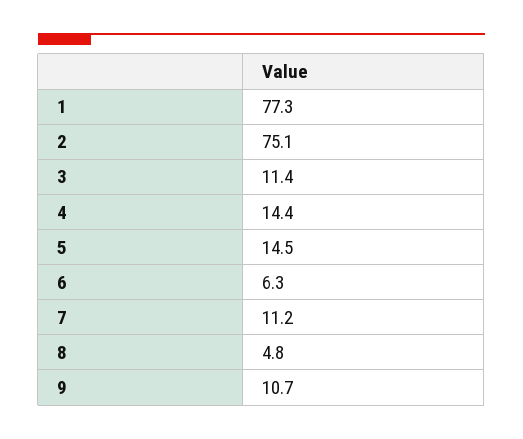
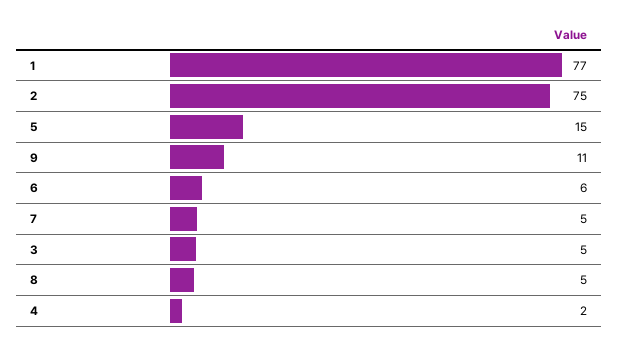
3: 11.4 -> 5
4: 14.4 -> 2
7: 11.2 -> 5

